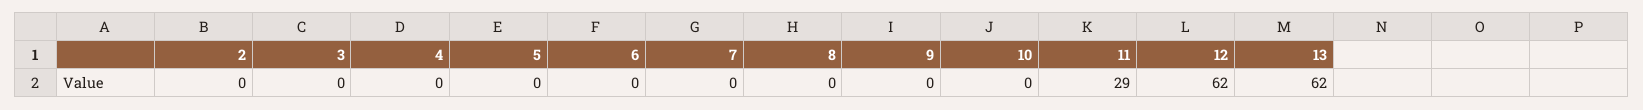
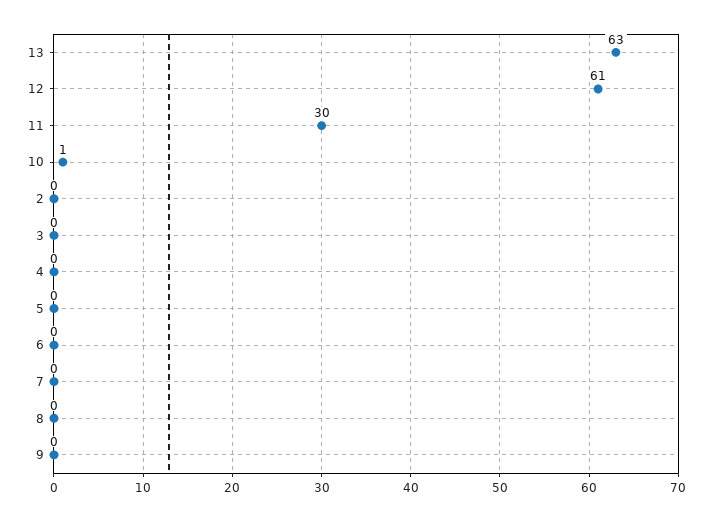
10: 0 -> 1
11: 29 -> 30
12: 62 -> 61
13: 62 -> 63

